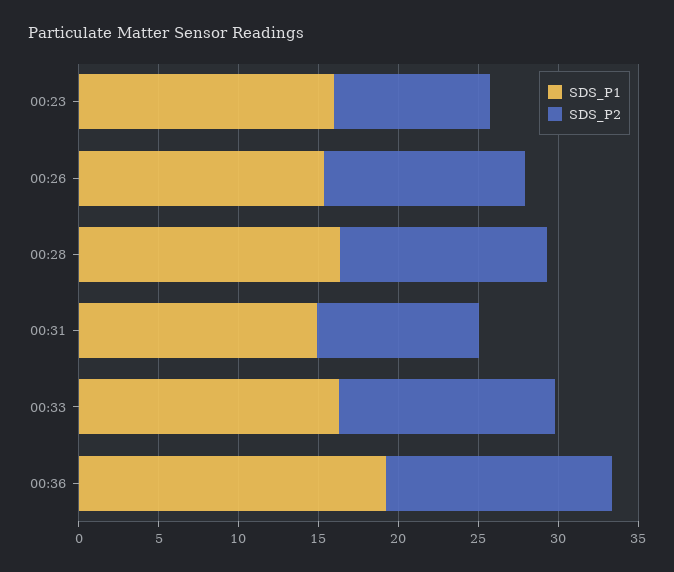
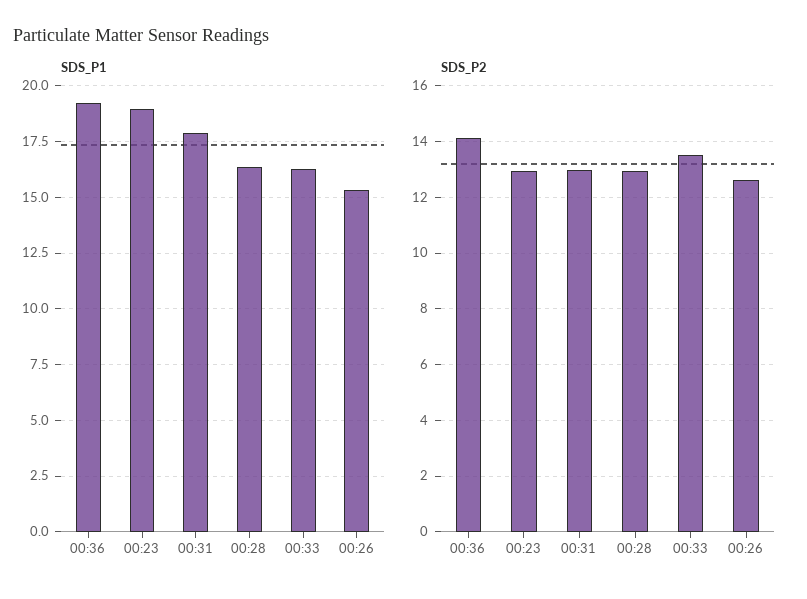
SDS_P1, 00:23: 16 -> 19
SDS_P2, 00:23: 10 -> 13
SDS_P1, 00:31: 15 -> 18
SDS_P2, 00:31: 10 -> 13

